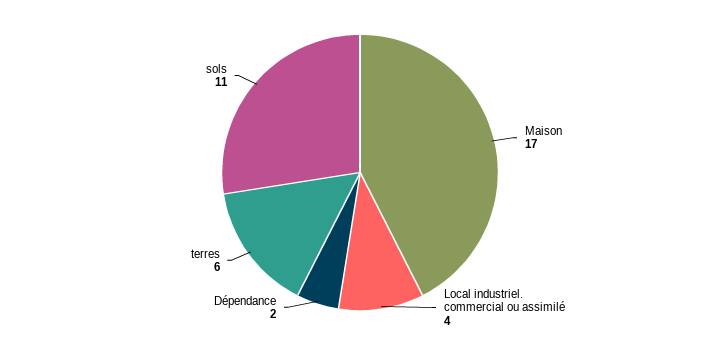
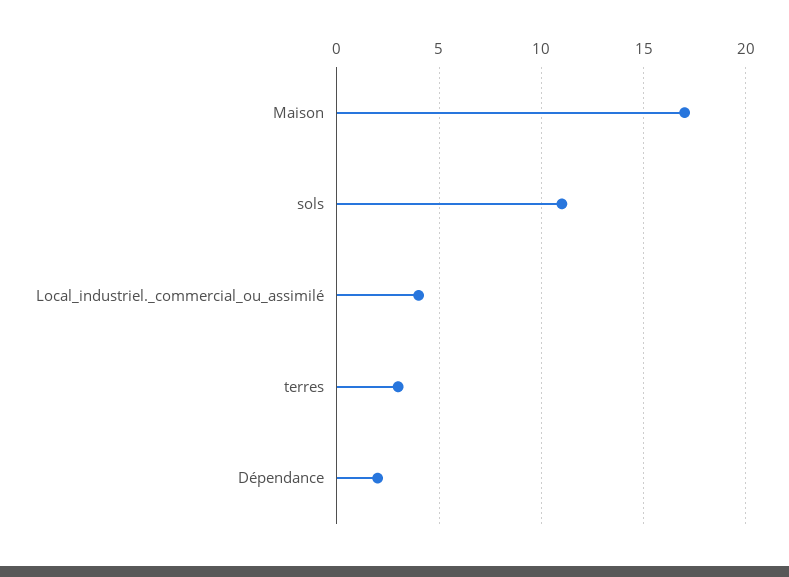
terres: 6 -> 3

